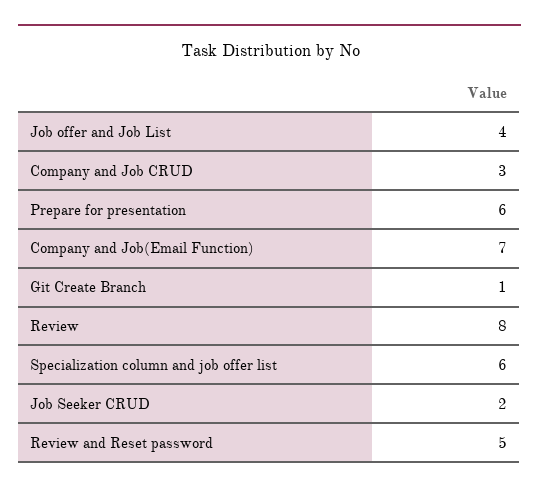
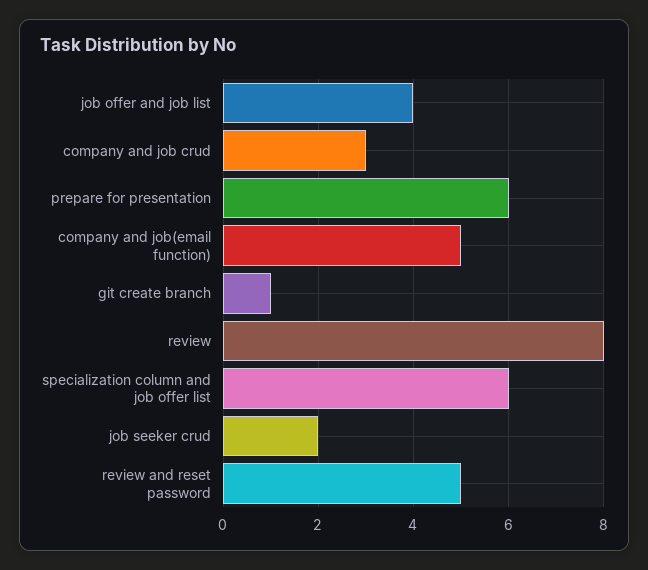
Company and Job(Email Function): 7 -> 5

